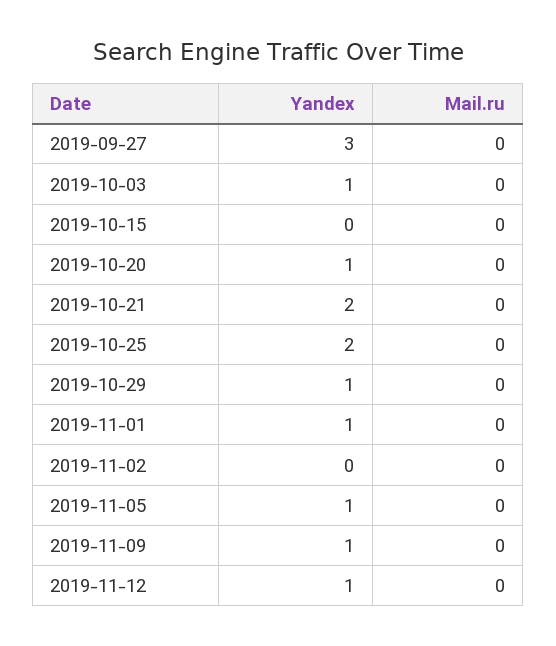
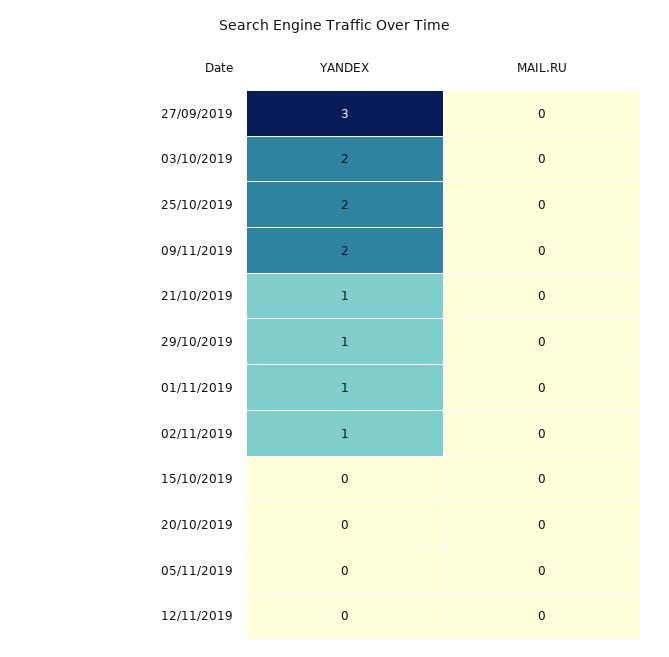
Yandex, 2019-10-03: 1 -> 2
Yandex, 2019-10-20: 1 -> 0
Yandex, 2019-10-21: 2 -> 1
Yandex, 2019-11-02: 0 -> 1
Yandex, 2019-11-05: 1 -> 0
Yandex, 2019-11-09: 1 -> 2
Yandex, 2019-11-12: 1 -> 0

